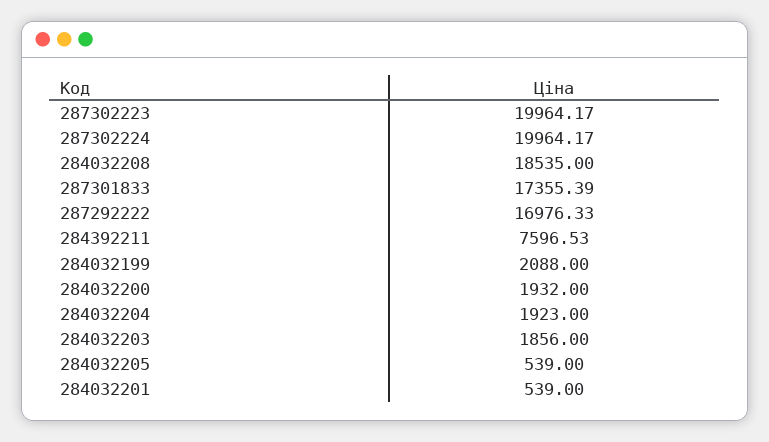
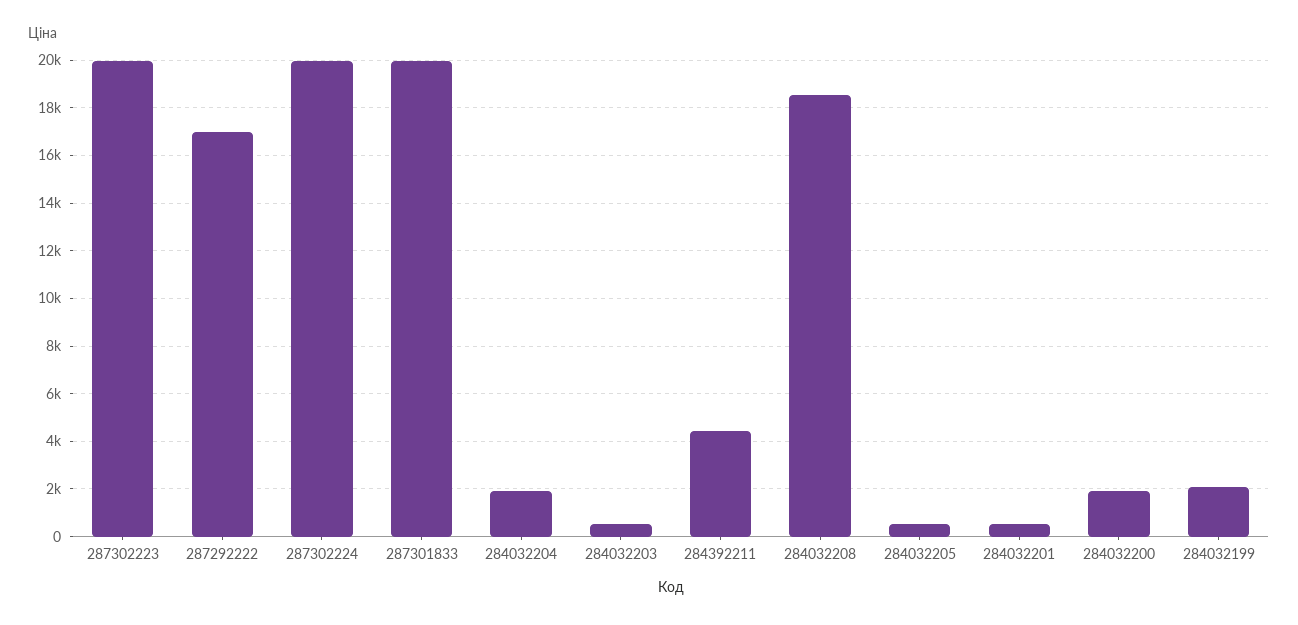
287301833: 17355.39 -> 20000
284392211: 7596.53 -> 4500
284032203: 1856 -> 500

